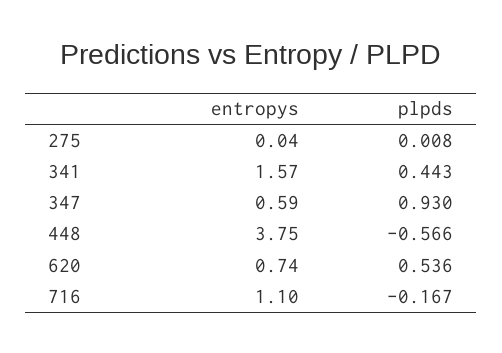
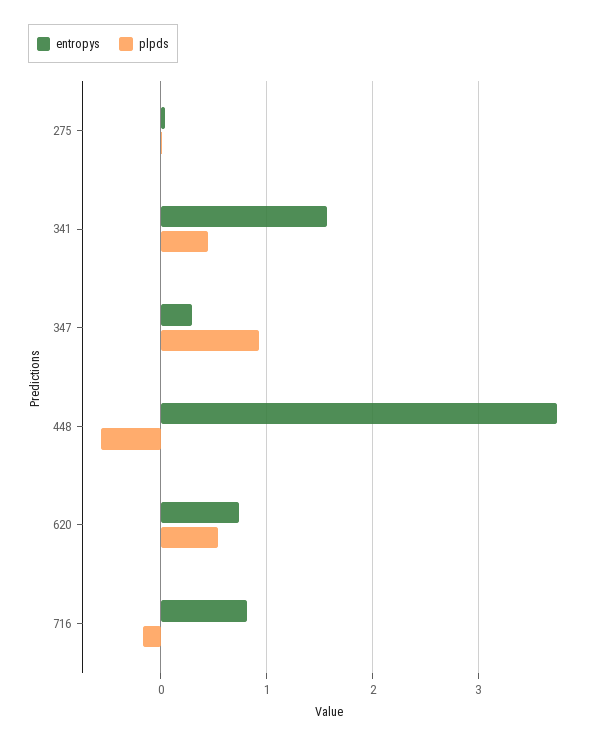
entropys, 347: 0.59 -> 0.3
entropys, 716: 1.1 -> 0.8

